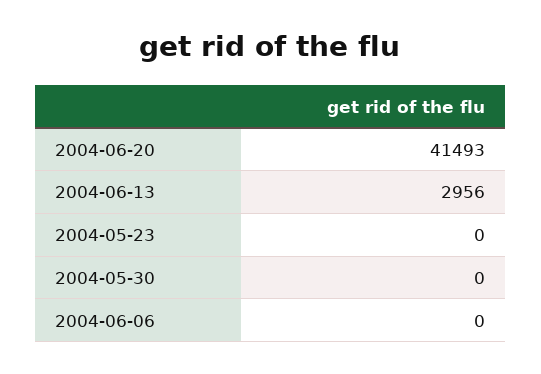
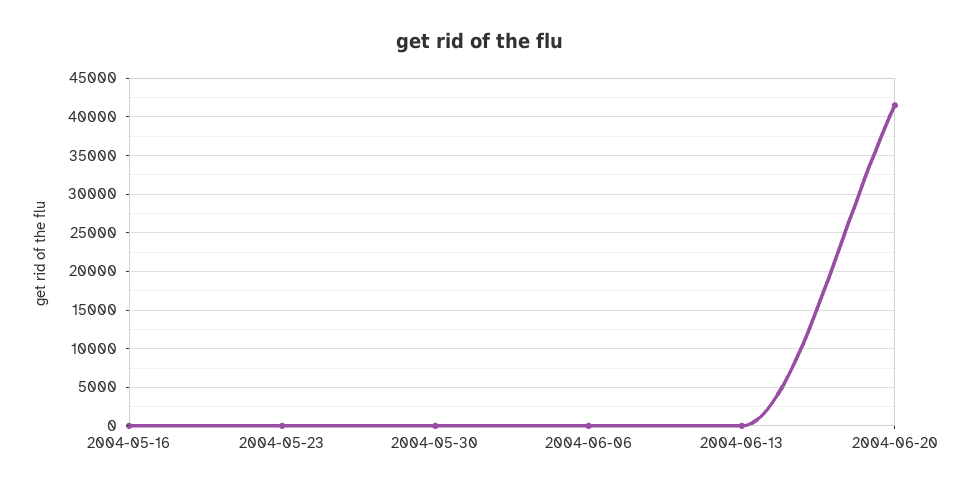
2004-06-13: 2956 -> 0
2004-05-16: none -> 0

